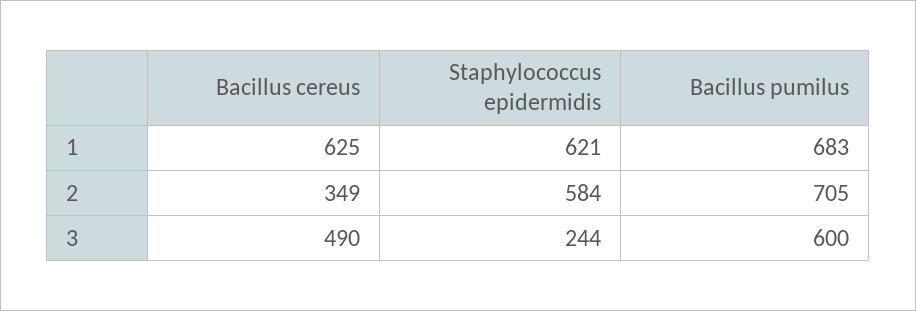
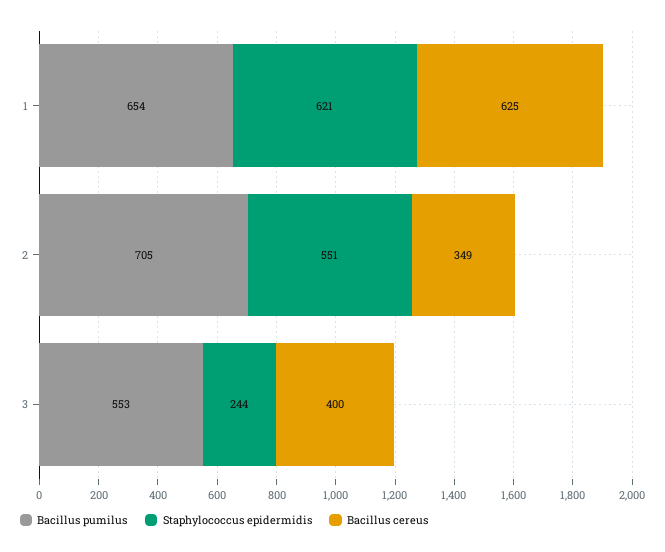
Bacillus pumilus, 1: 683 -> 654
Staphylococcus epidermidis, 2: 584 -> 551
Bacillus cereus, 3: 490 -> 400
Bacillus pumilus, 3: 600 -> 553

